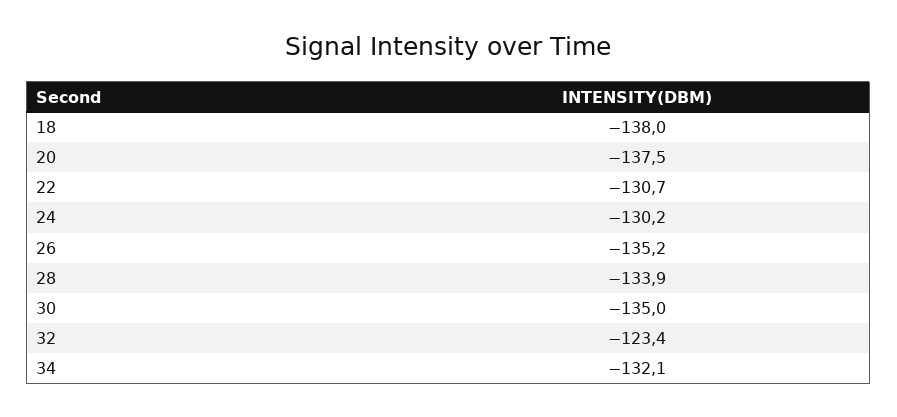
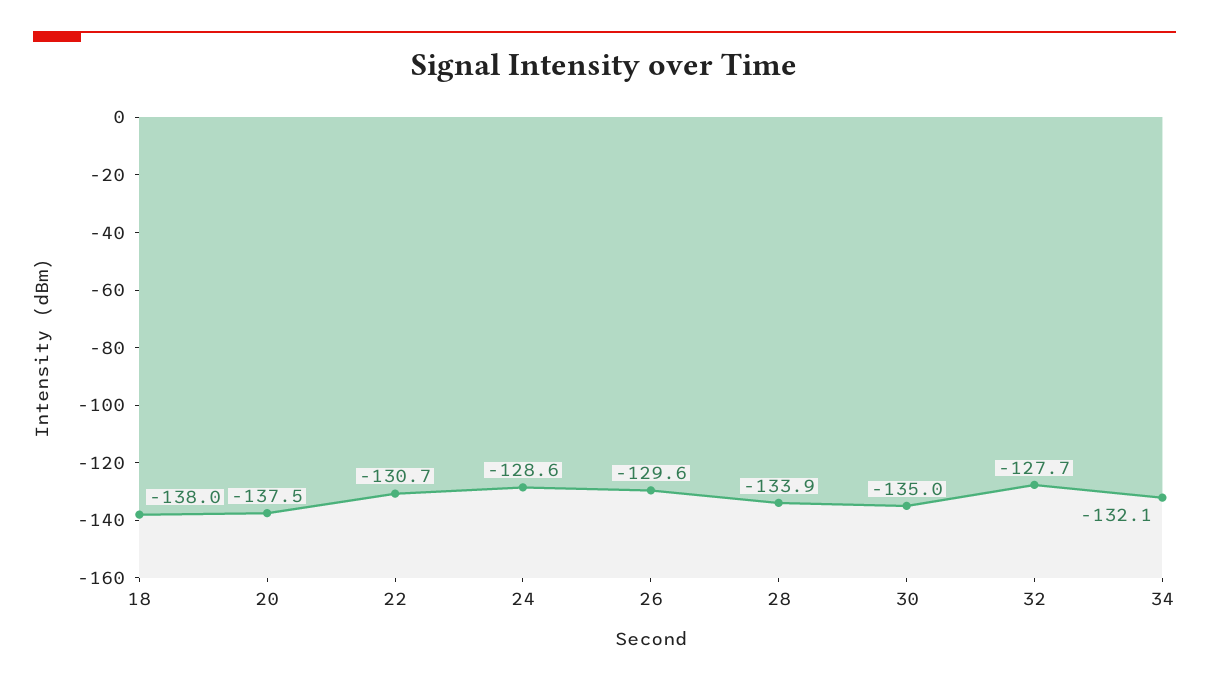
24: -130.2 -> -128.6
26: -135.2 -> -129.6
32: -123.4 -> -127.7

